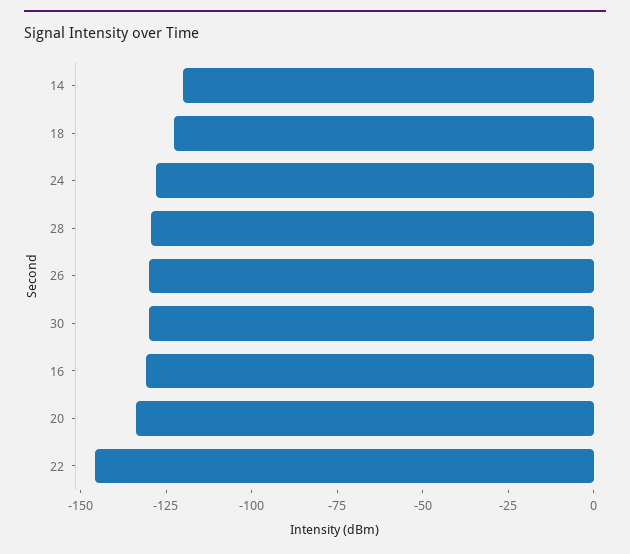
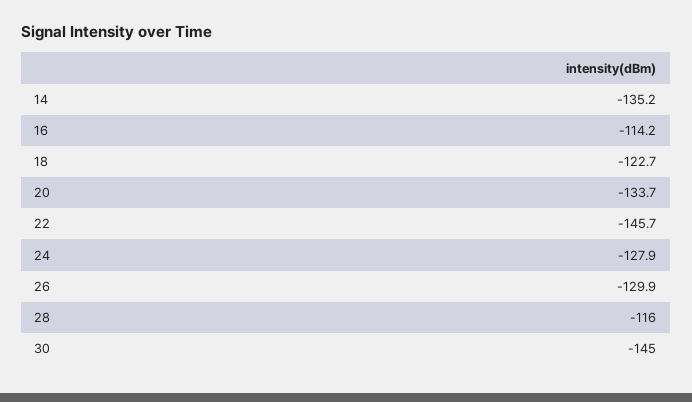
14: -120 -> -135.2
28: -130 -> -116
30: -130 -> -145
16: -130 -> -114.2

